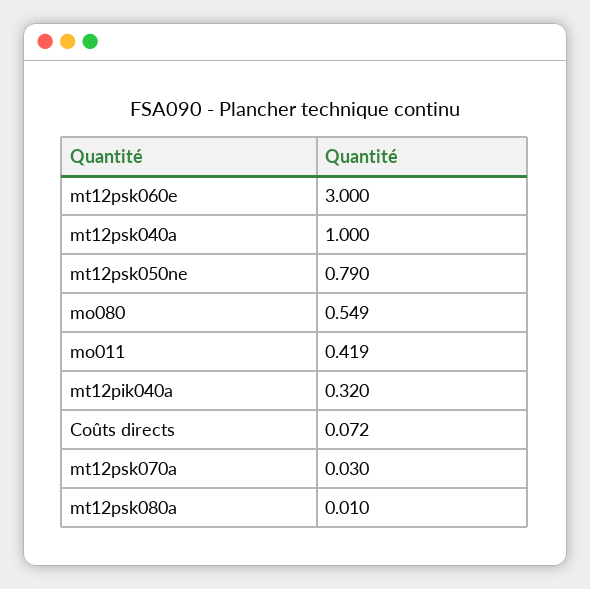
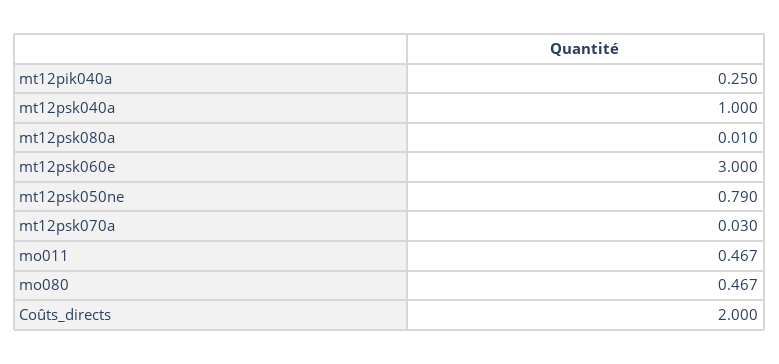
mo080: 0.549 -> 0.467
mo011: 0.419 -> 0.467
mt12pik040a: 0.32 -> 0.25
Coûts directs: 0.072 -> 2

